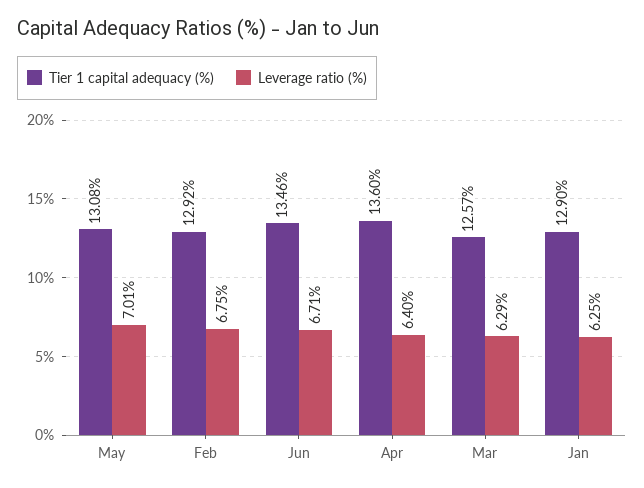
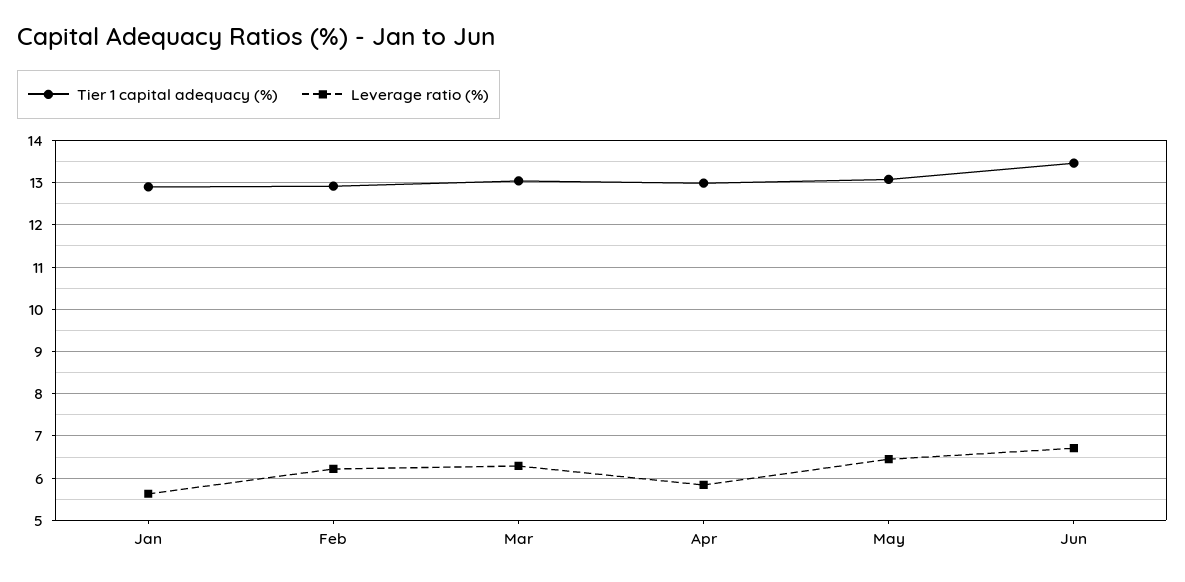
Leverage ratio (%), May: 7.01 -> 6.4
Leverage ratio (%), Feb: 6.75 -> 6.2
Tier 1 capital adequacy (%), Apr: 13.6 -> 13
Leverage ratio (%), Apr: 6.4 -> 5.8
Tier 1 capital adequacy (%), Mar: 12.57 -> 13
Leverage ratio (%), Jan: 6.25 -> 5.6

